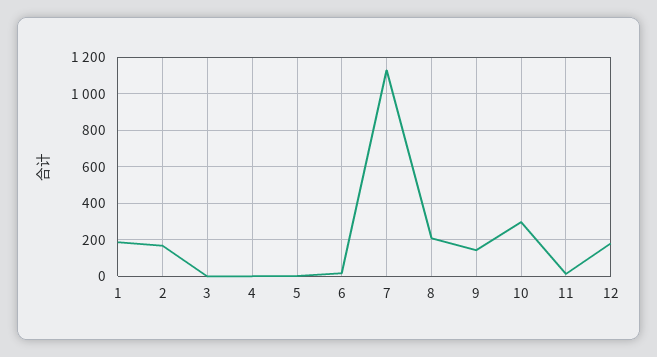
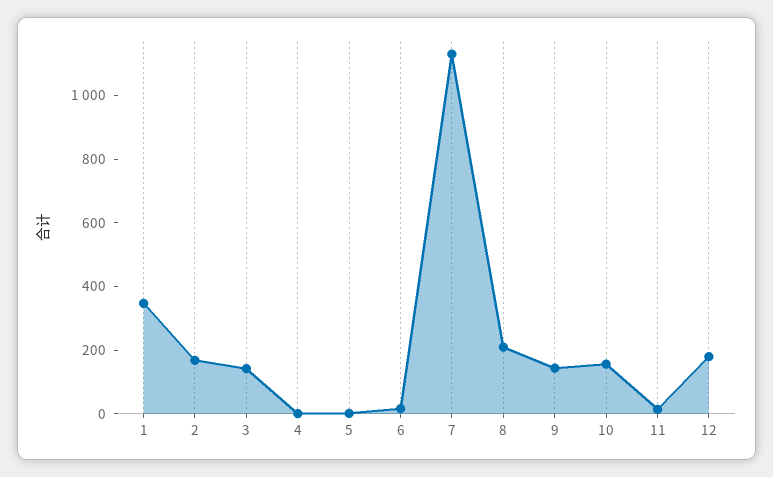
1: 200 -> 350
3: 0 -> 150
10: 300 -> 150

